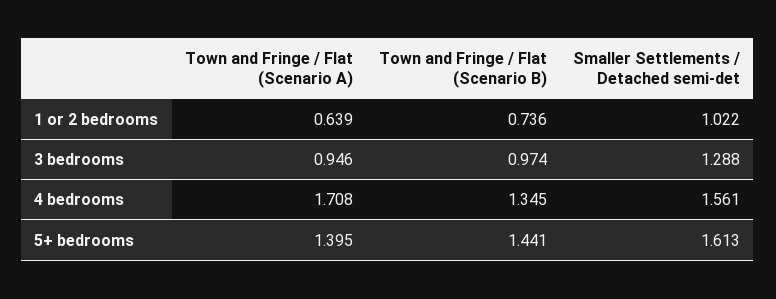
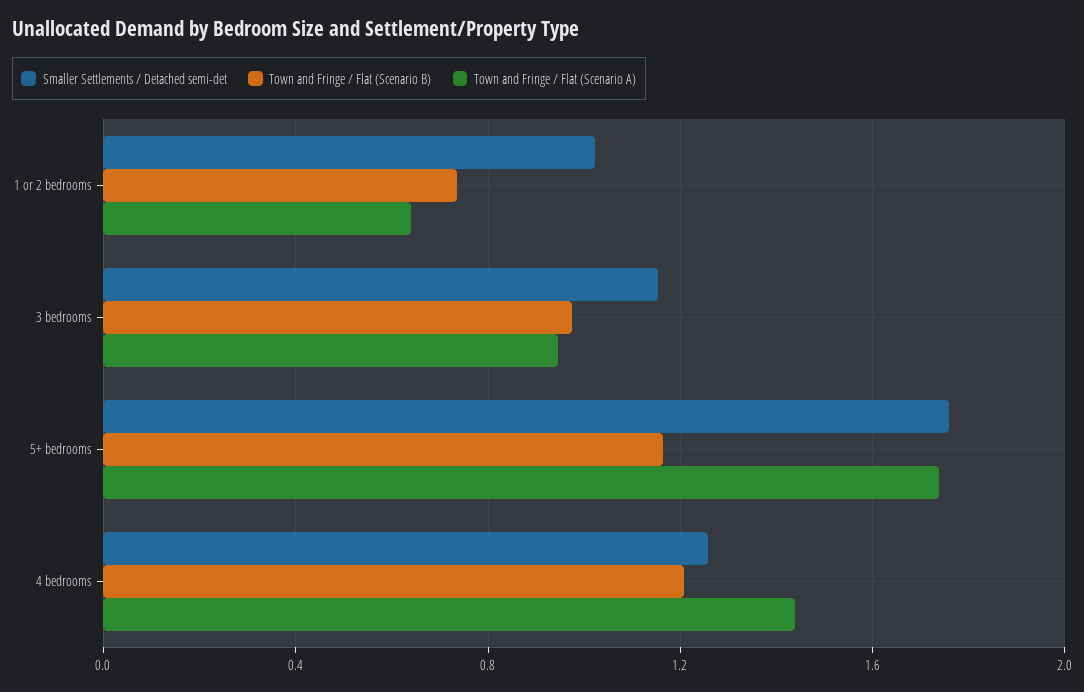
Smaller Settlements / Detached semi-det, 3 bedrooms: 1.288 -> 1.15
Town and Fringe / Flat (Scenario A), 4 bedrooms: 1.708 -> 1.45
Town and Fringe / Flat (Scenario B), 4 bedrooms: 1.345 -> 1.2
Smaller Settlements / Detached semi-det, 4 bedrooms: 1.561 -> 1.25
Town and Fringe / Flat (Scenario A), 5+ bedrooms: 1.395 -> 1.75
Town and Fringe / Flat (Scenario B), 5+ bedrooms: 1.441 -> 1.15
Smaller Settlements / Detached semi-det, 5+ bedrooms: 1.613 -> 1.75

